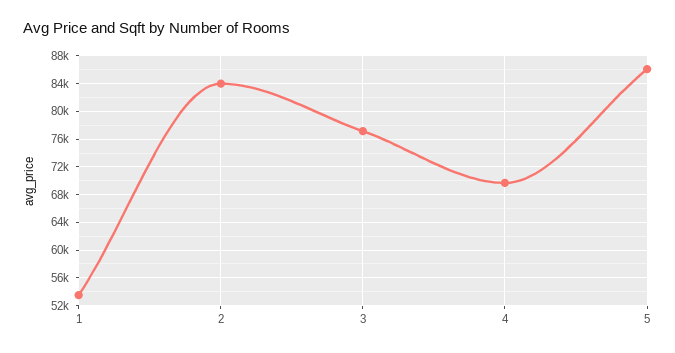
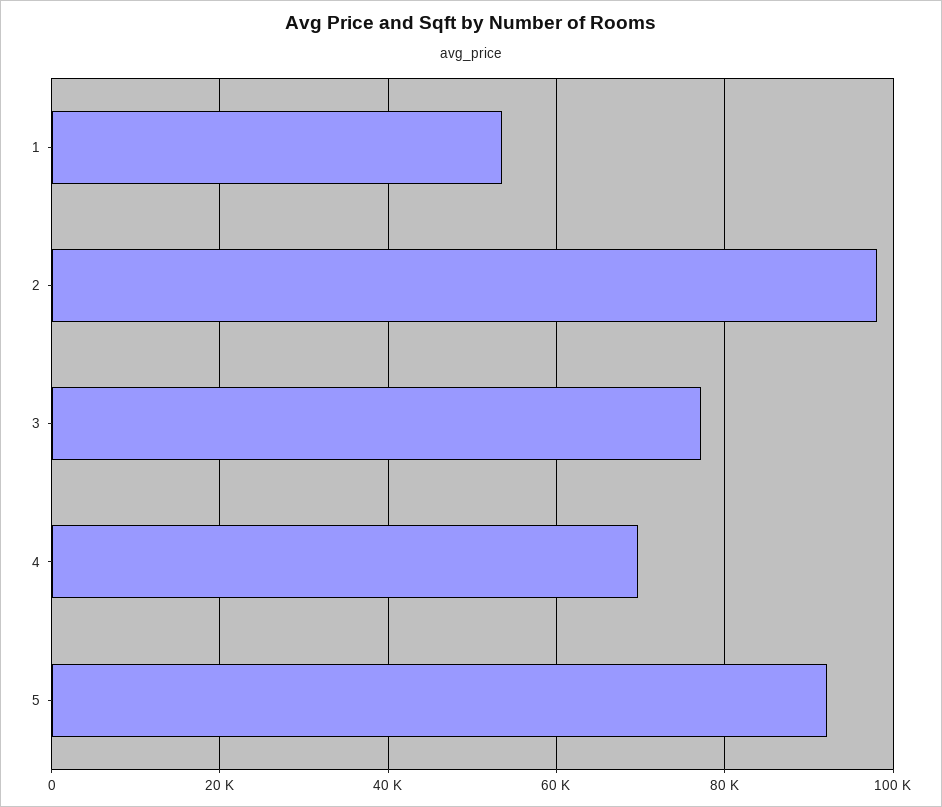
2: 84000 -> 98000
5: 86000 -> 92000

